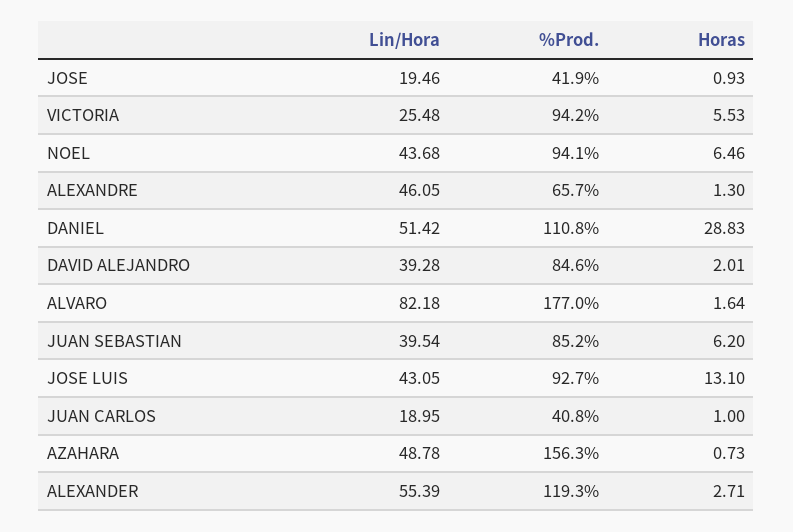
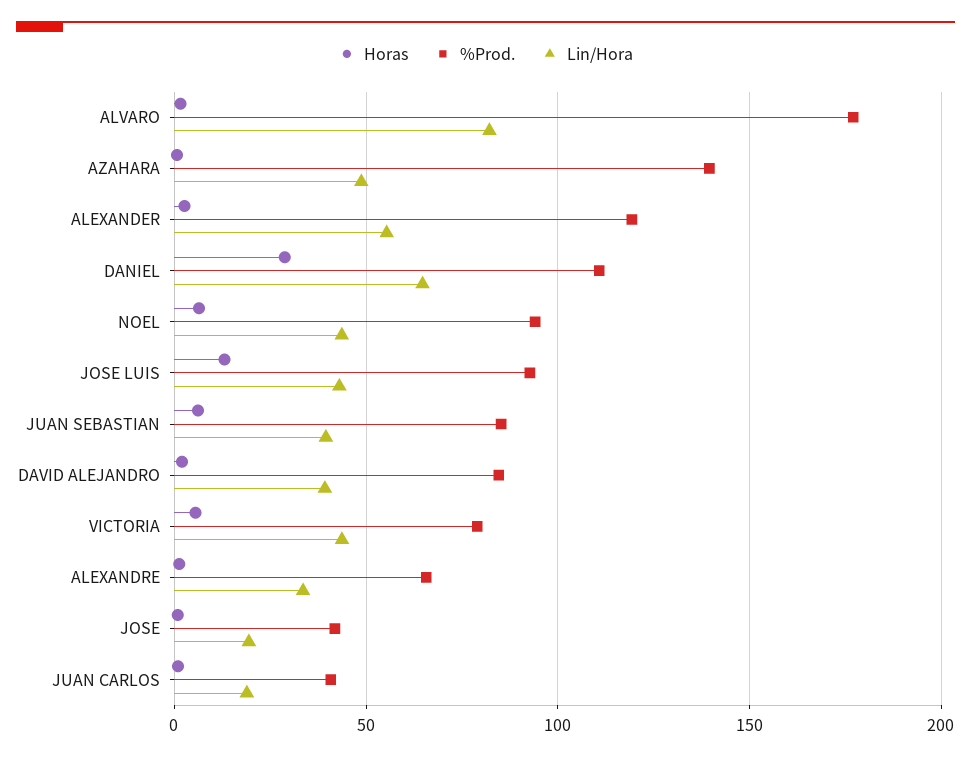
Lin/Hora, VICTORIA: 25.48 -> 45
%Prod., VICTORIA: 94.2 -> 80
Lin/Hora, ALEXANDRE: 46.05 -> 35
Lin/Hora, DANIEL: 51.42 -> 65
%Prod., AZAHARA: 156.3 -> 140

